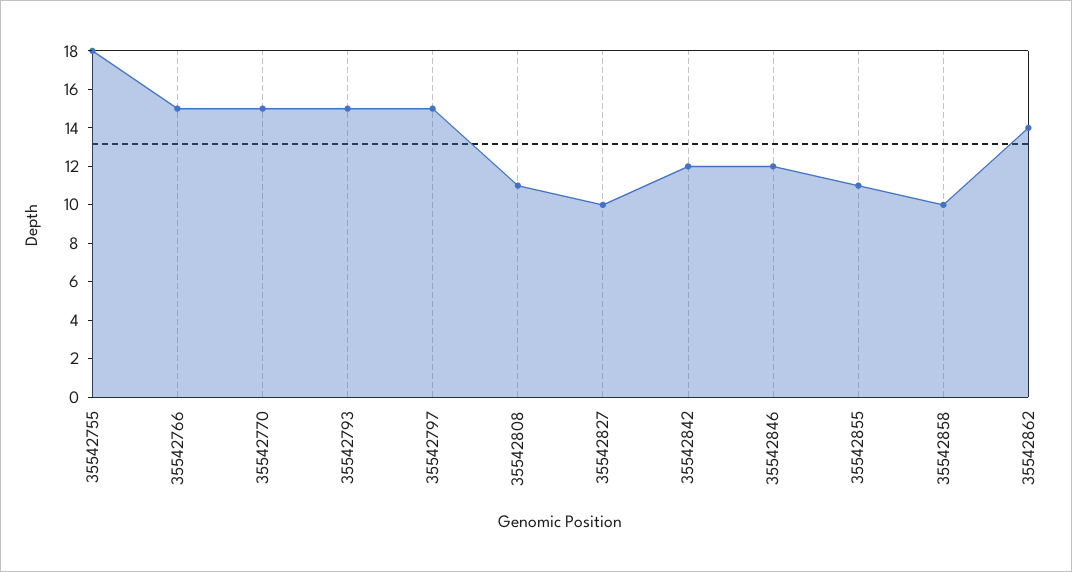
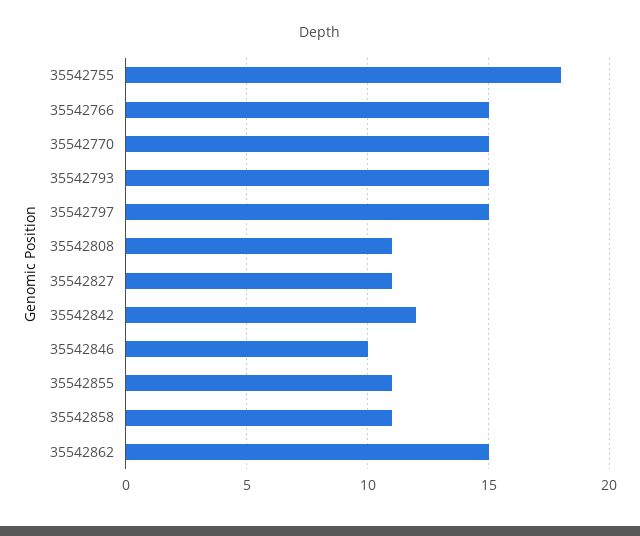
35542827: 10 -> 11
35542846: 12 -> 10
35542858: 10 -> 11
35542862: 14 -> 15

